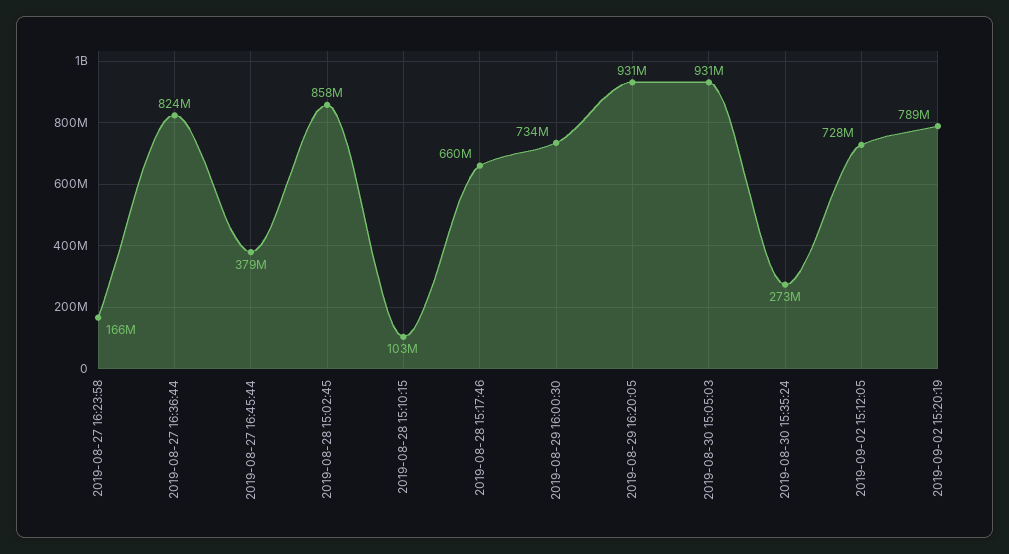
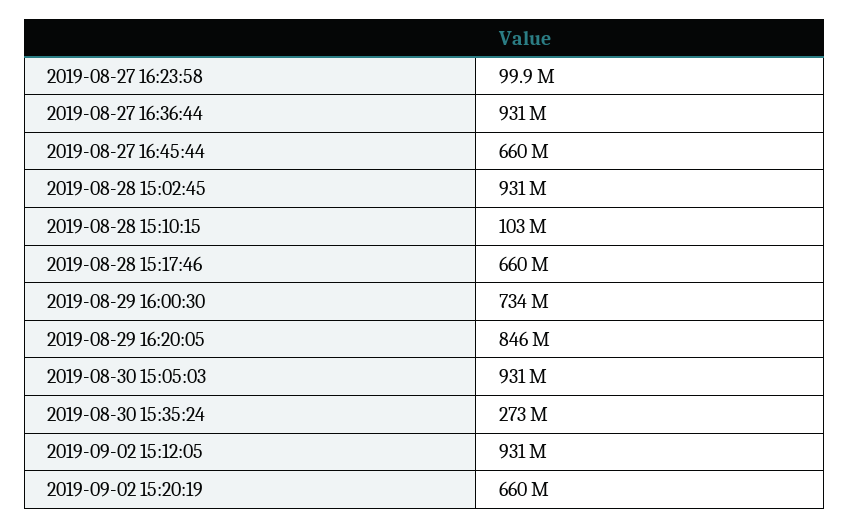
2019-08-27 16:23:58: 166000000 -> 99900000
2019-08-27 16:36:44: 824000000 -> 931000000
2019-08-27 16:45:44: 379000000 -> 660000000
2019-08-28 15:02:45: 858000000 -> 931000000
2019-08-29 16:20:05: 931000000 -> 846000000
2019-09-02 15:12:05: 728000000 -> 931000000
2019-09-02 15:20:19: 789000000 -> 660000000

